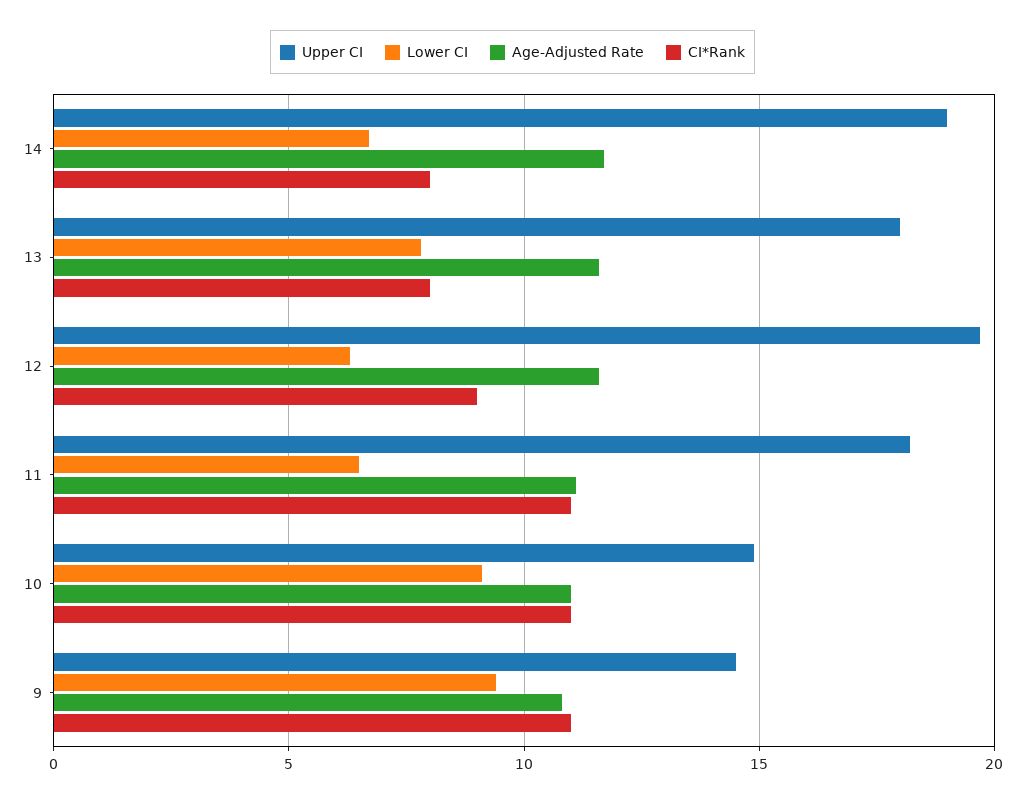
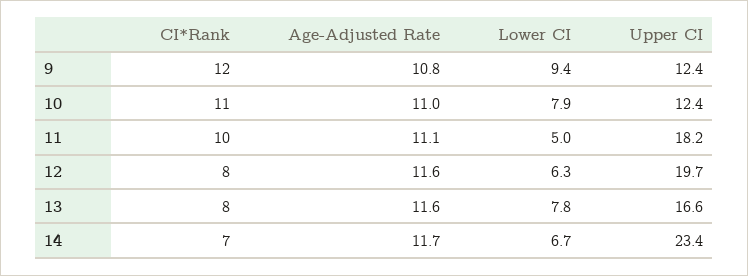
Upper CI, 14: 19 -> 23.4
CI*Rank, 14: 8 -> 7
Upper CI, 13: 18 -> 16.6
CI*Rank, 12: 9 -> 8
Lower CI, 11: 6.5 -> 5
CI*Rank, 11: 11 -> 10
Upper CI, 10: 15 -> 12.4
Lower CI, 10: 9 -> 7.9
Upper CI, 9: 14.5 -> 12.4
CI*Rank, 9: 11 -> 12

